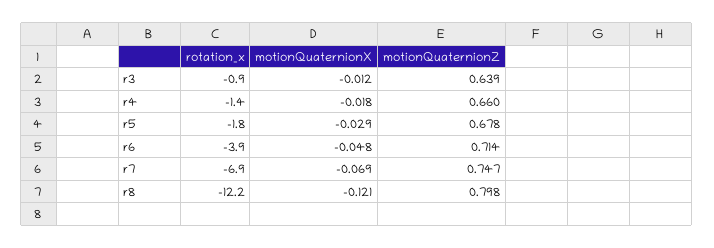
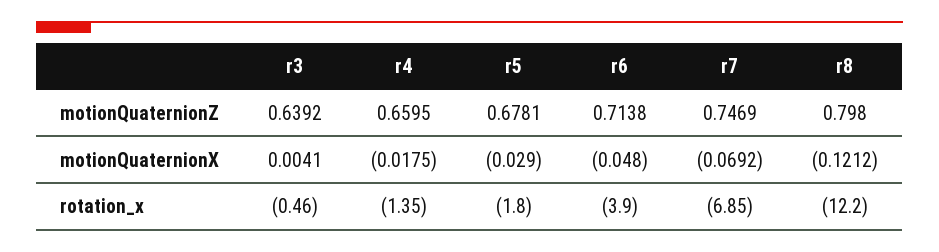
rotation_x, r3: -0.9 -> -0.46
motionQuaternionX, r3: -0.012 -> 0.0041

